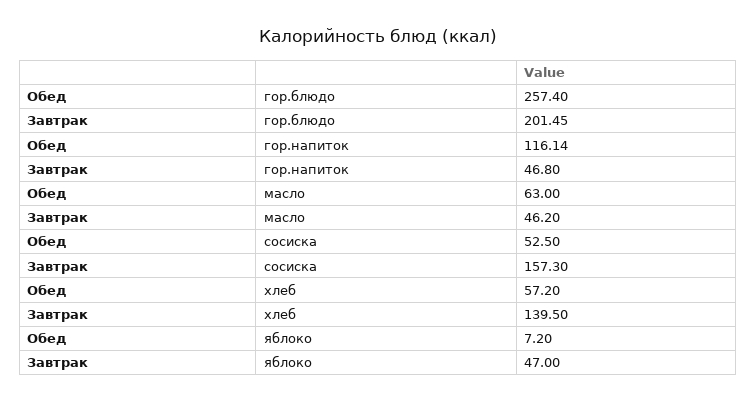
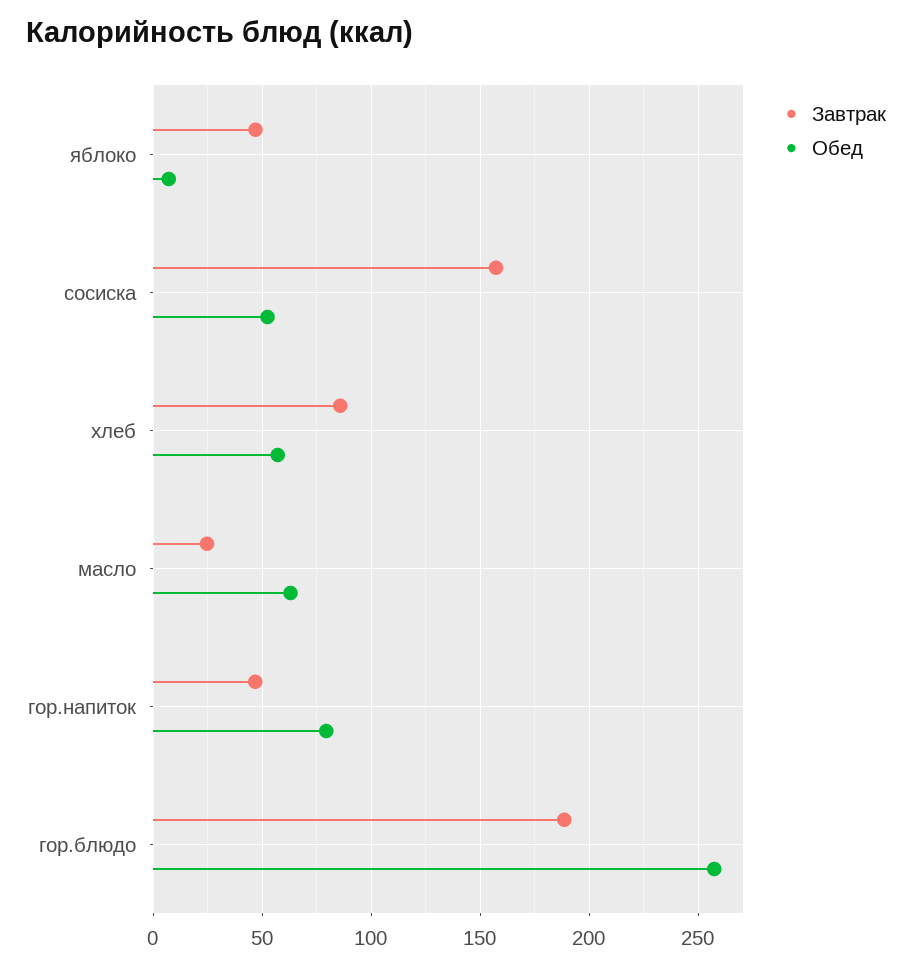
Завтрак, гор.блюдо: 201.45 -> 190
Обед, гор.напиток: 116.14 -> 80
Завтрак, масло: 46.2 -> 25
Завтрак, хлеб: 139.5 -> 85

